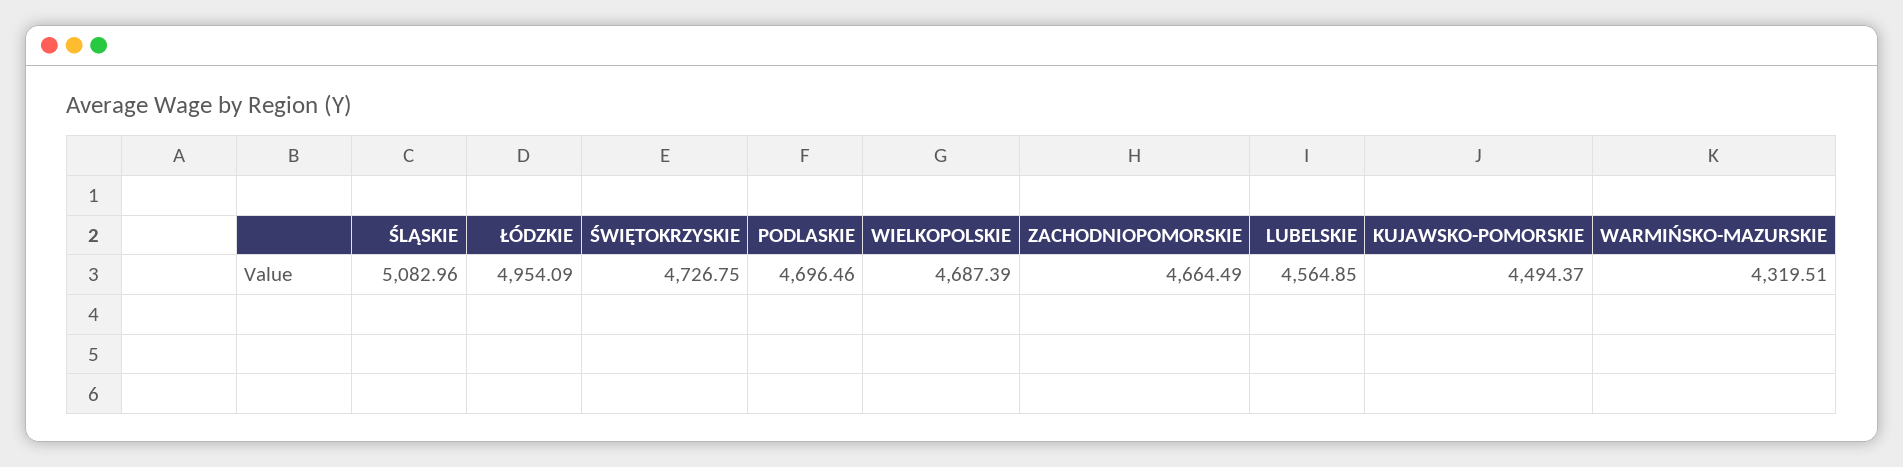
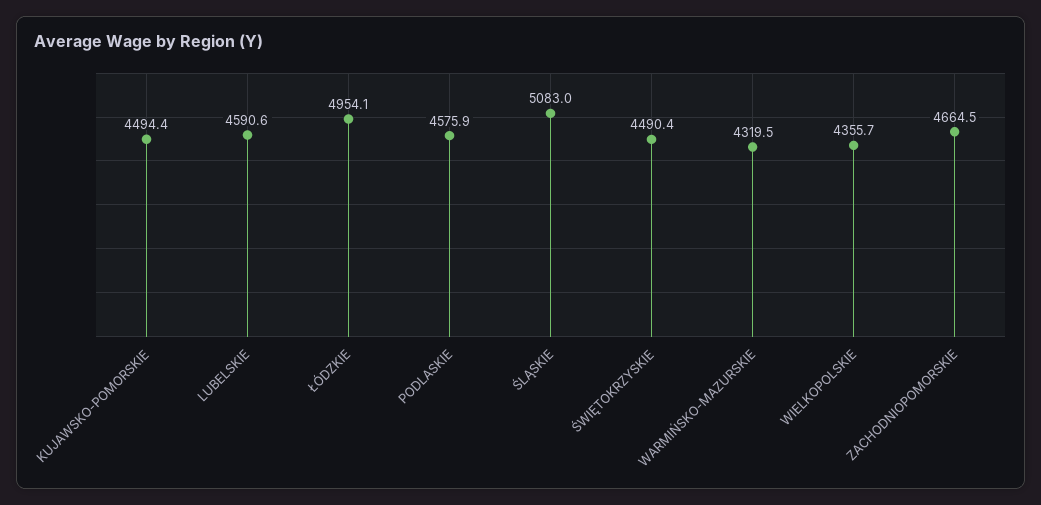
ŚWIĘTOKRZYSKIE: 4726.75 -> 4490.4
PODLASKIE: 4696.46 -> 4575.9
WIELKOPOLSKIE: 4687.39 -> 4355.7
LUBELSKIE: 4564.85 -> 4590.6

